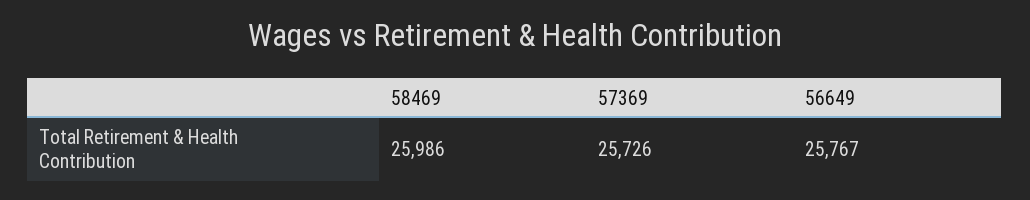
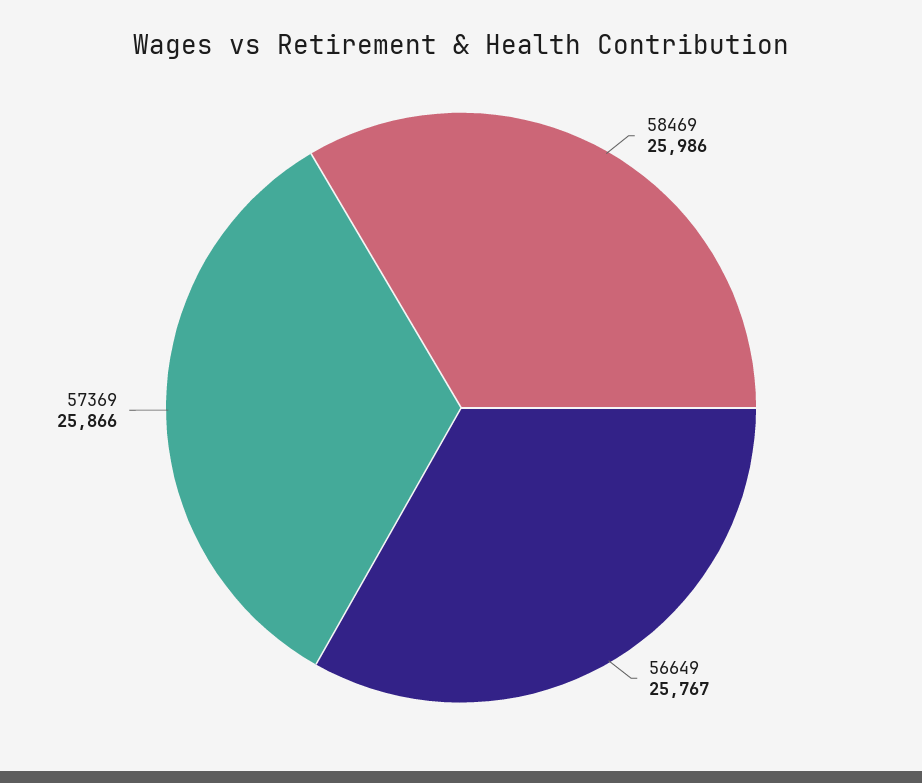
57369: 25726 -> 25866

